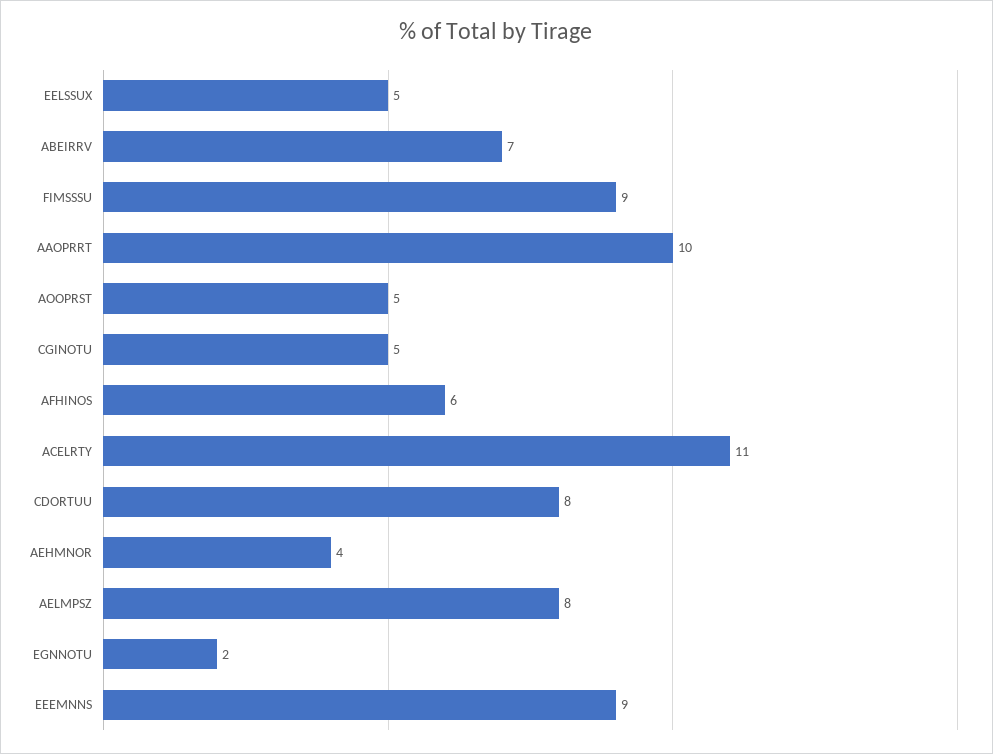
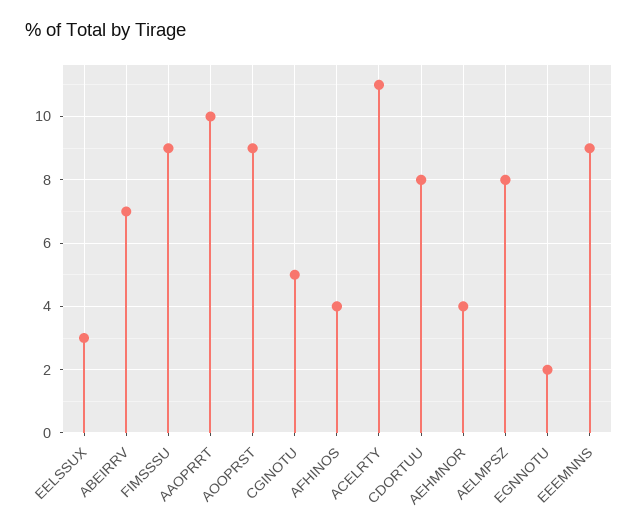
EELSSUX: 5 -> 3
AOOPRST: 5 -> 9
AFHINOS: 6 -> 4

